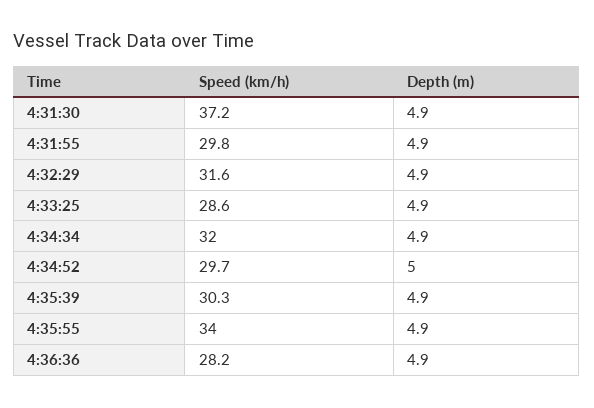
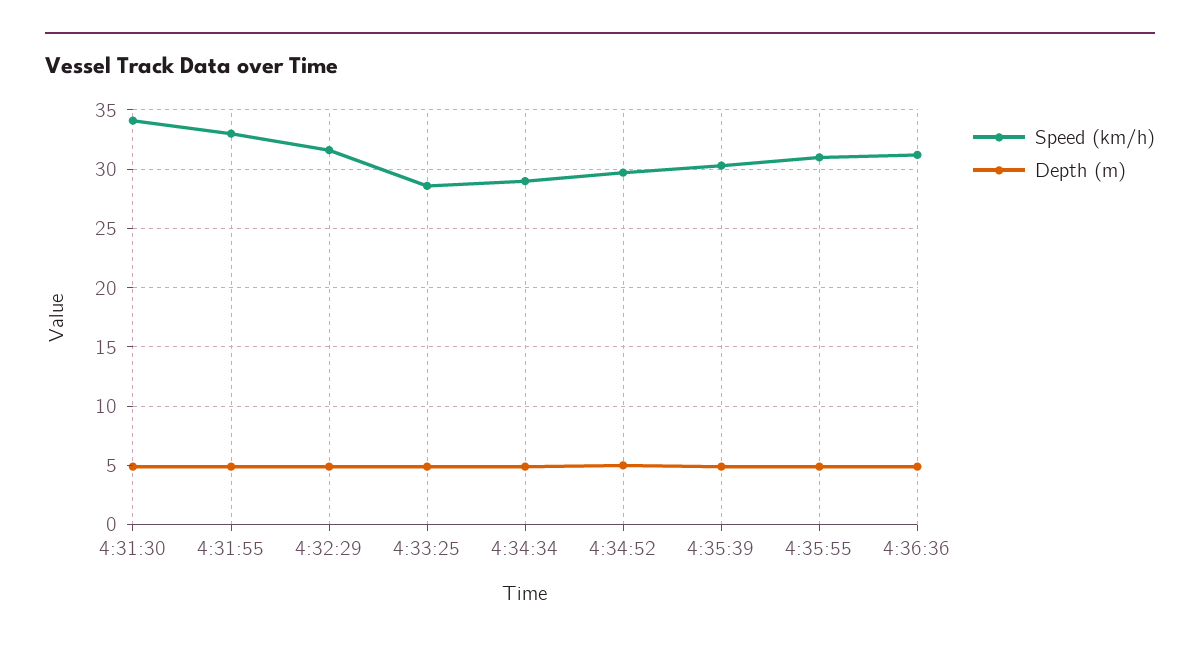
Speed (km/h), 4:31:30: 37.2 -> 34
Speed (km/h), 4:31:55: 29.8 -> 33
Speed (km/h), 4:34:34: 32 -> 29
Speed (km/h), 4:35:55: 34 -> 31
Speed (km/h), 4:36:36: 28.2 -> 31

